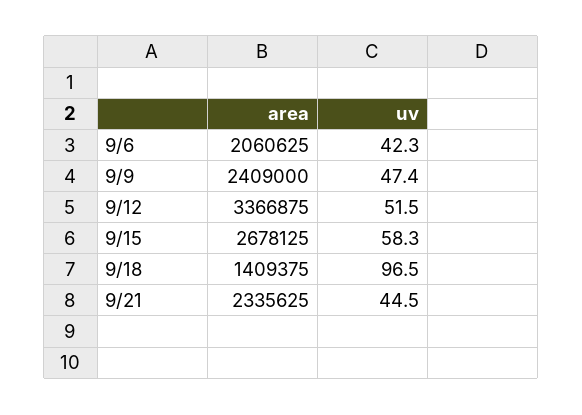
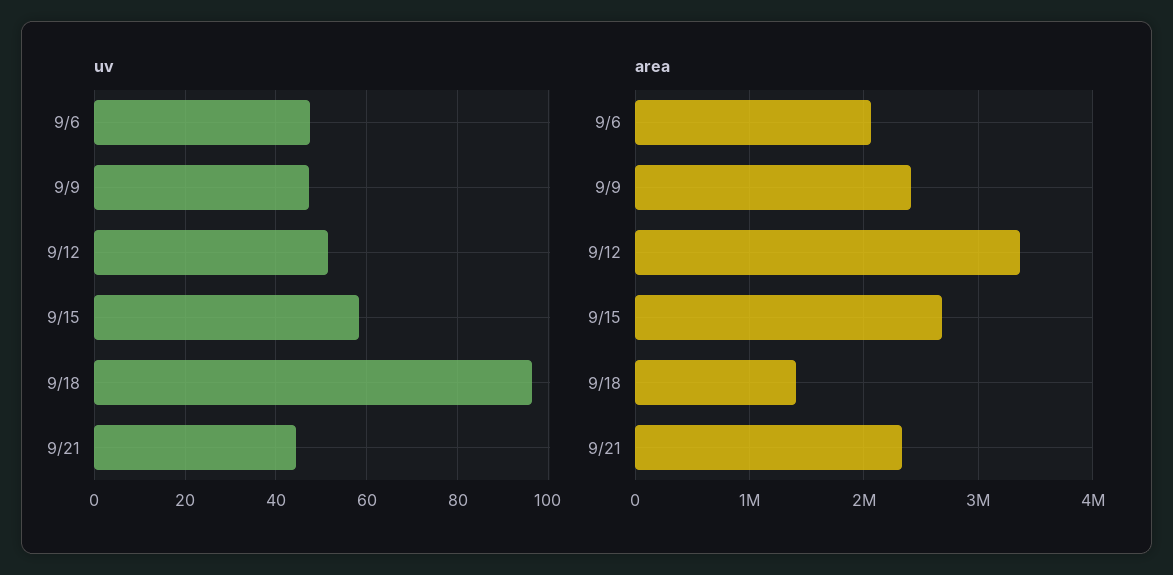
uv, 9/6: 42.3 -> 48

